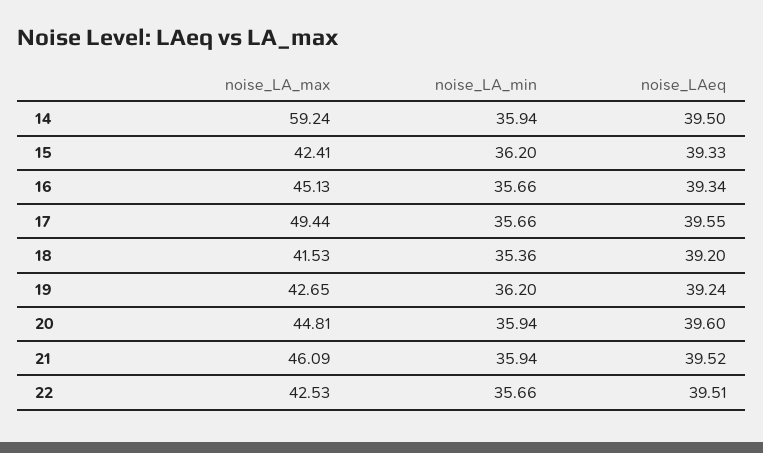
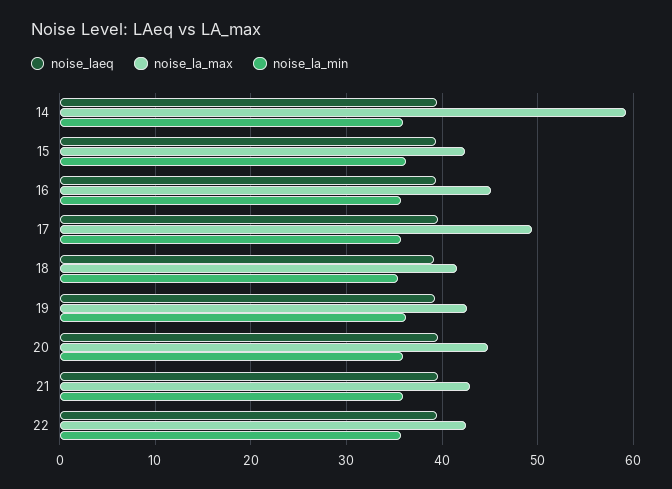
noise_LA_max, 21: 46.09 -> 43

